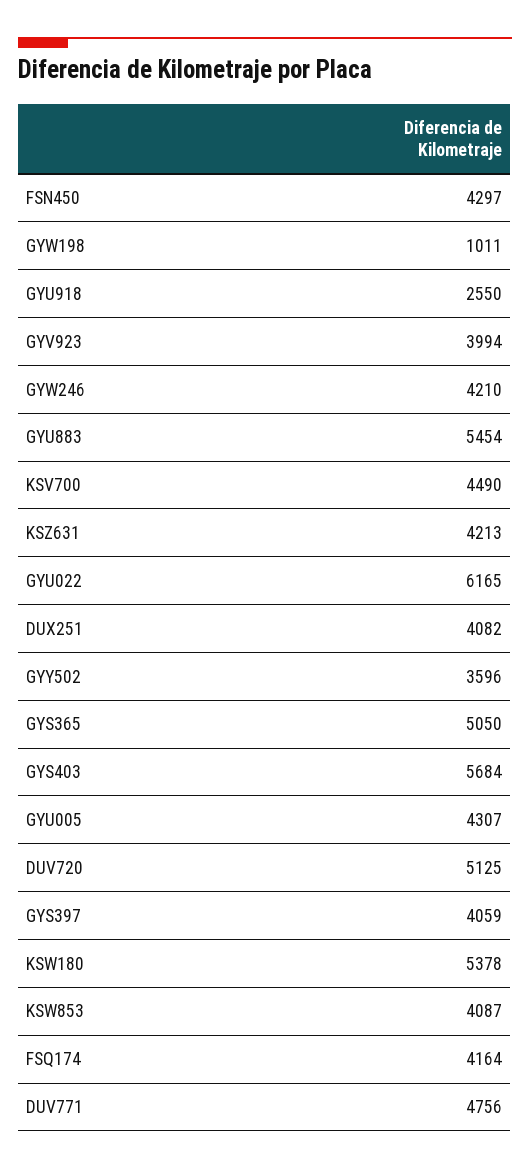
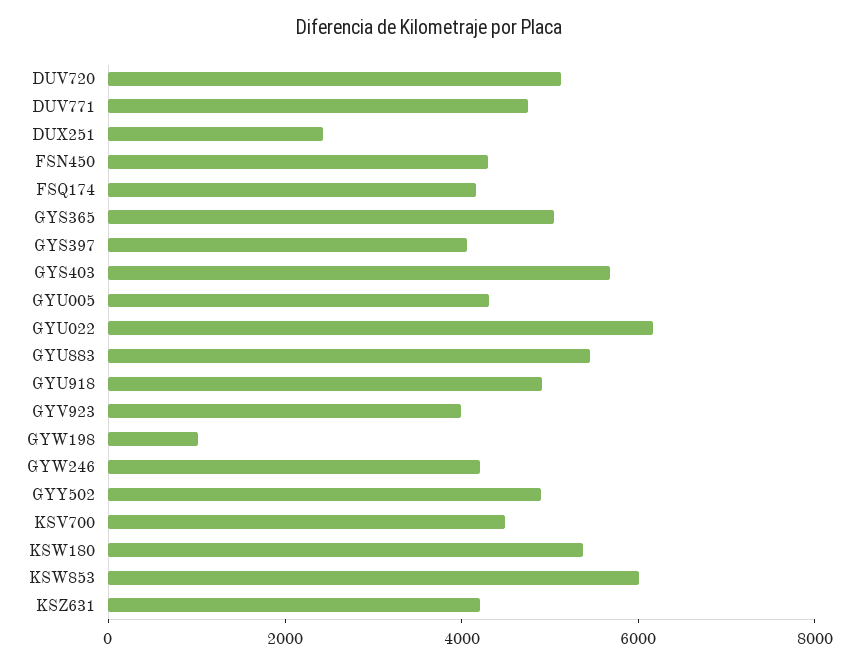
GYU918: 2550 -> 5000
DUX251: 4082 -> 2500
GYY502: 3596 -> 5000
KSW853: 4087 -> 6000

